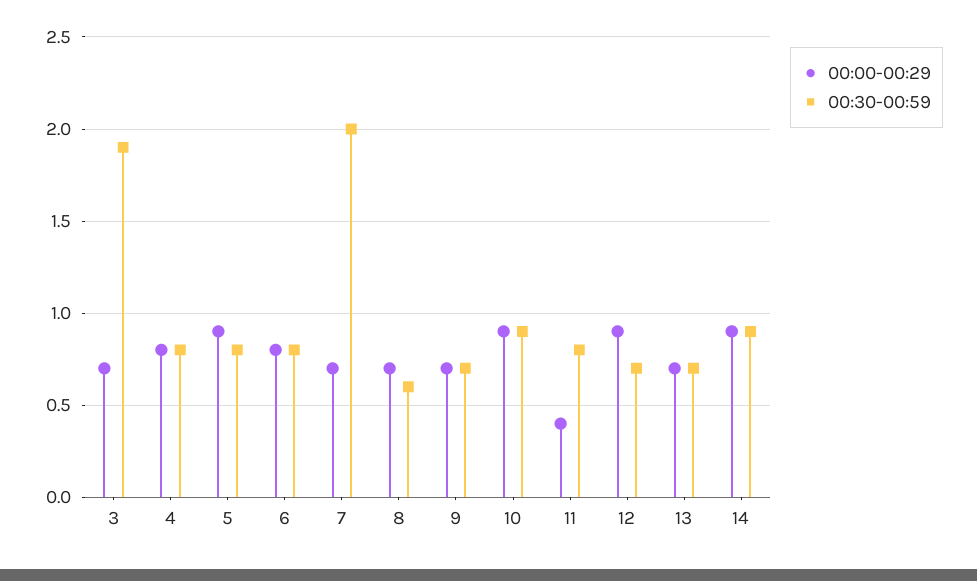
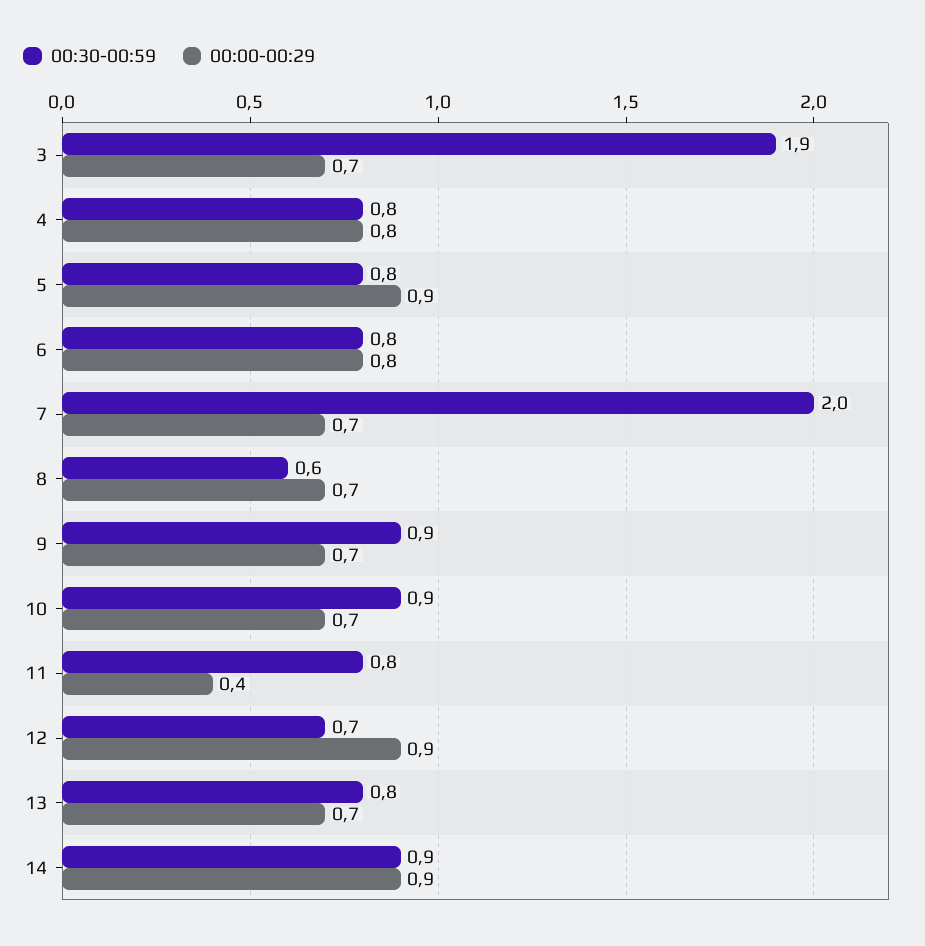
00:30-00:59, 9: 0.7 -> 0.9
00:00-00:29, 10: 0.9 -> 0.7
00:30-00:59, 13: 0.7 -> 0.8

